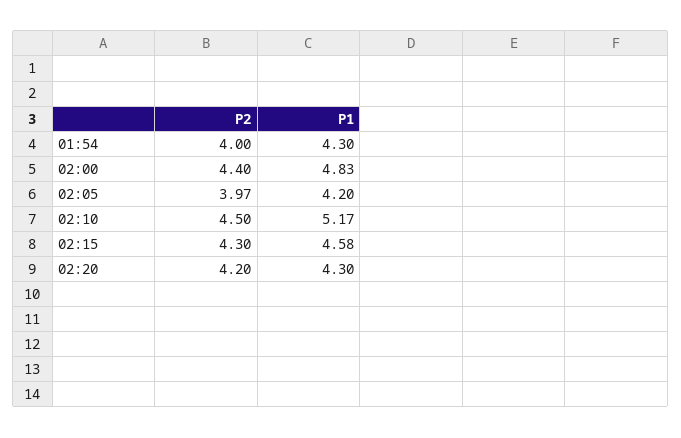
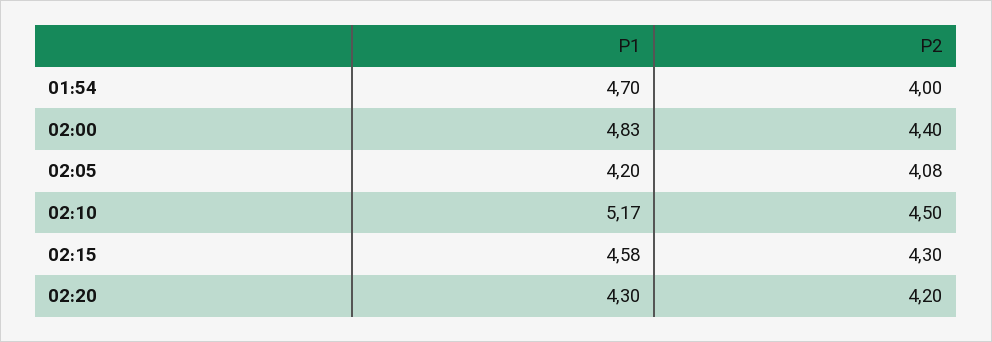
P1, 01:54: 4.3 -> 4.7
P2, 02:05: 3.97 -> 4.08

